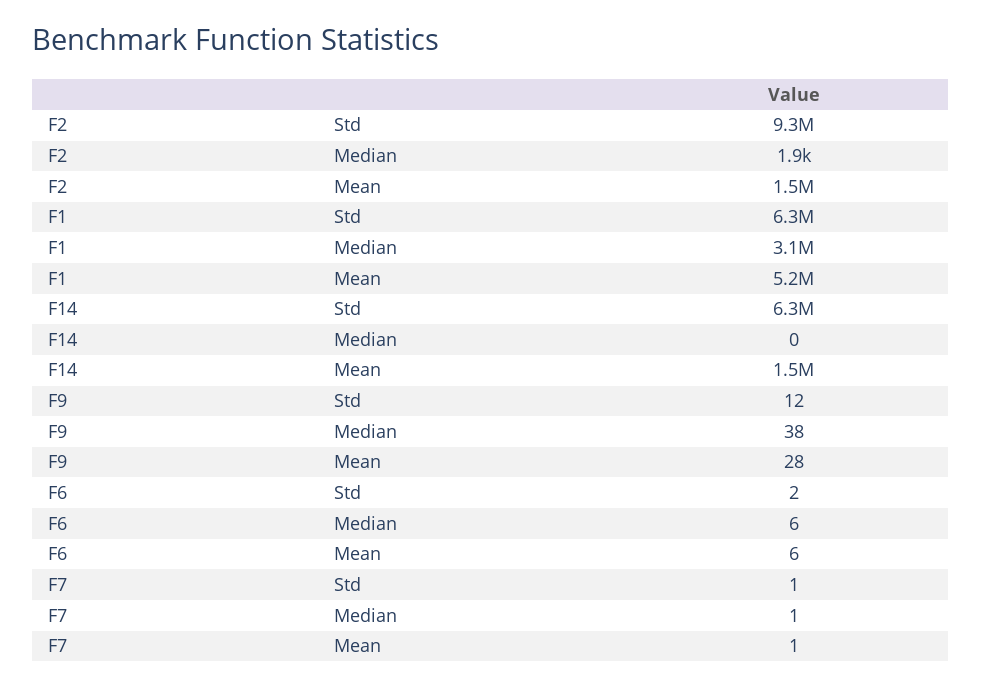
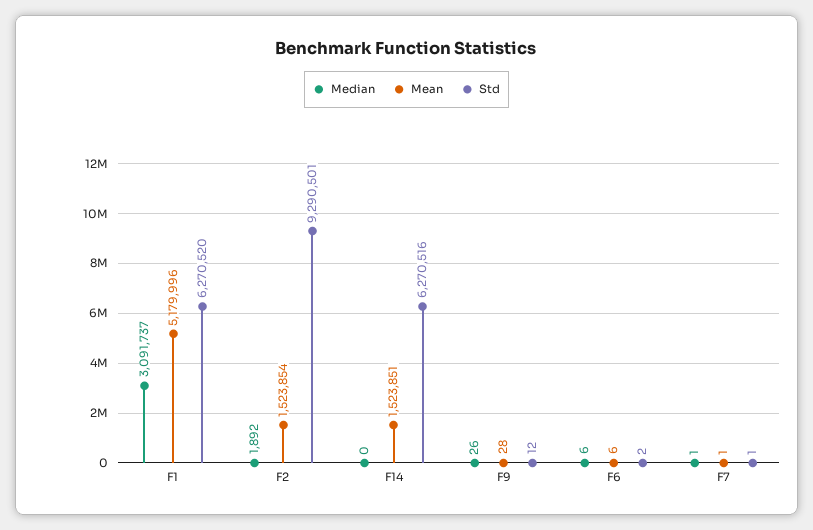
Median, F9: 38 -> 26

